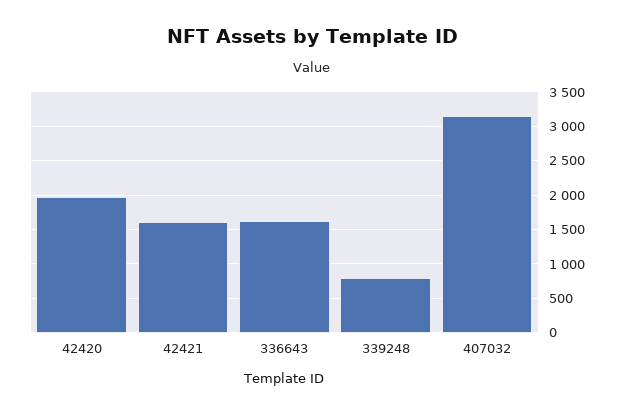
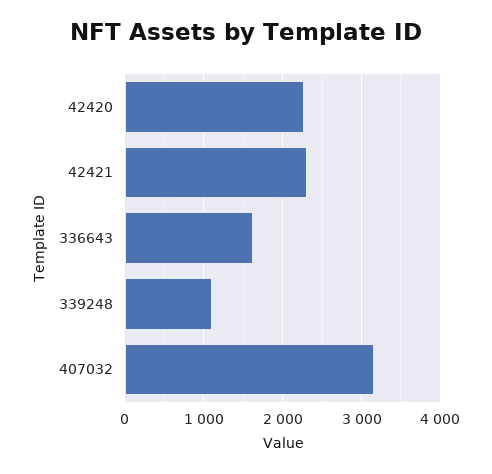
42420: 2000 -> 2300
42421: 1600 -> 2300
339248: 800 -> 1100

